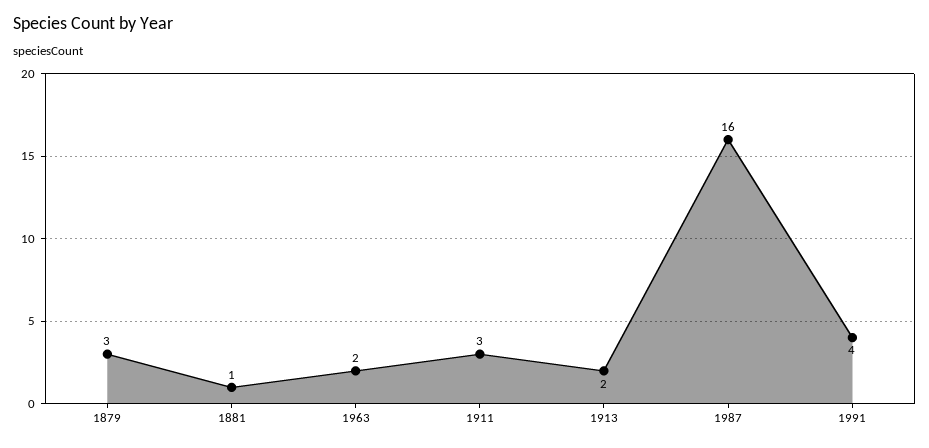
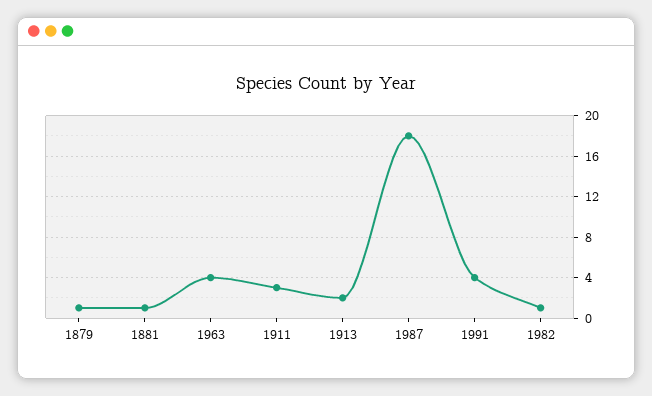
1879: 3 -> 1
1963: 2 -> 4
1987: 16 -> 18
1982: none -> 1

